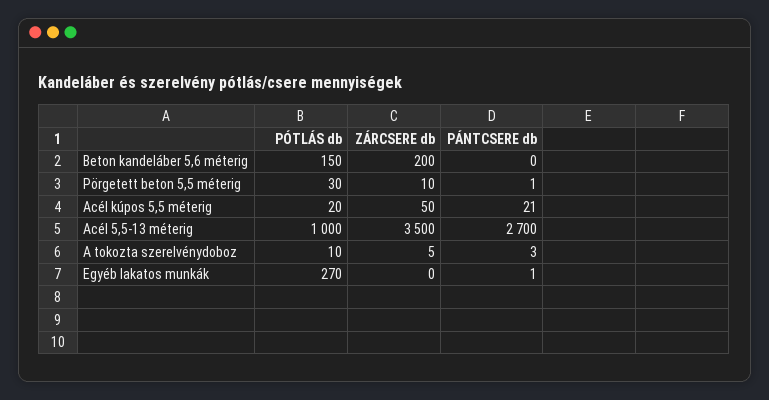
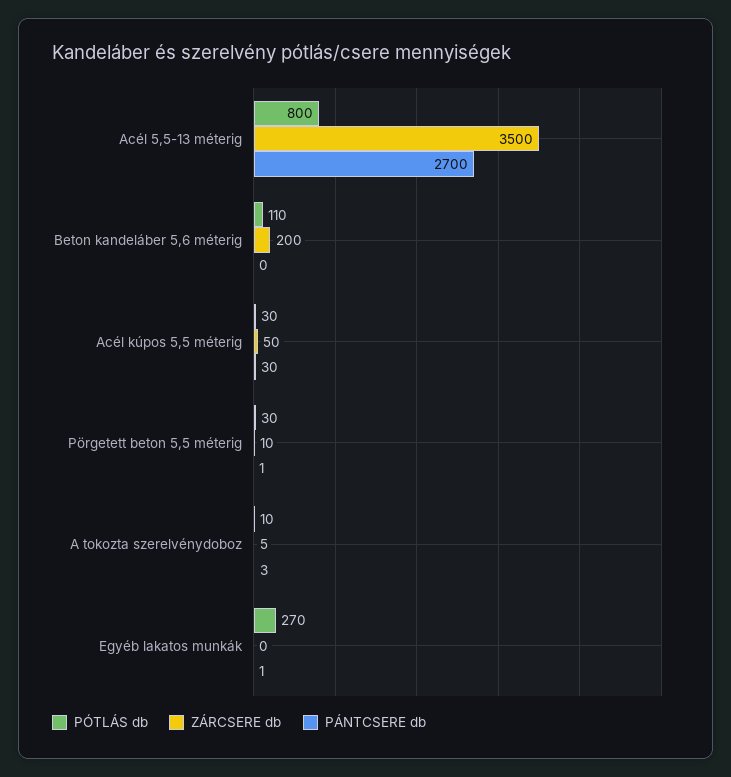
PÓTLÁS db, Beton kandeláber 5,6 méterig: 150 -> 110
PÓTLÁS db, Acél kúpos 5,5 méterig: 20 -> 30
PÁNTCSERE db, Acél kúpos 5,5 méterig: 21 -> 30
PÓTLÁS db, Acél 5,5-13 méterig: 1000 -> 800

